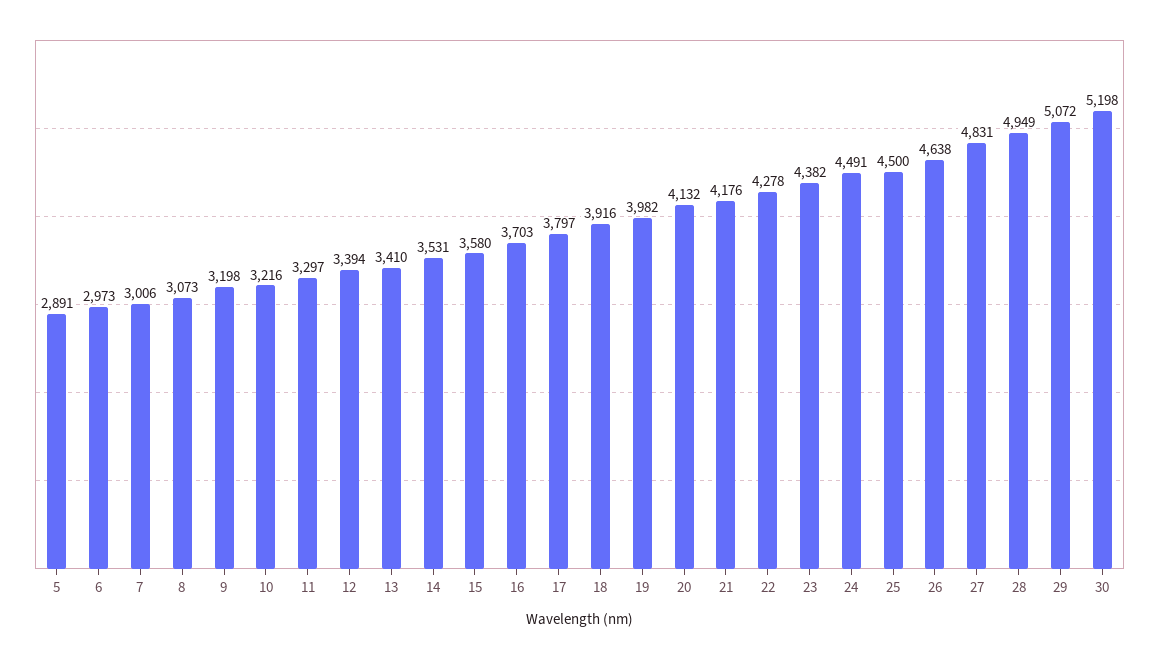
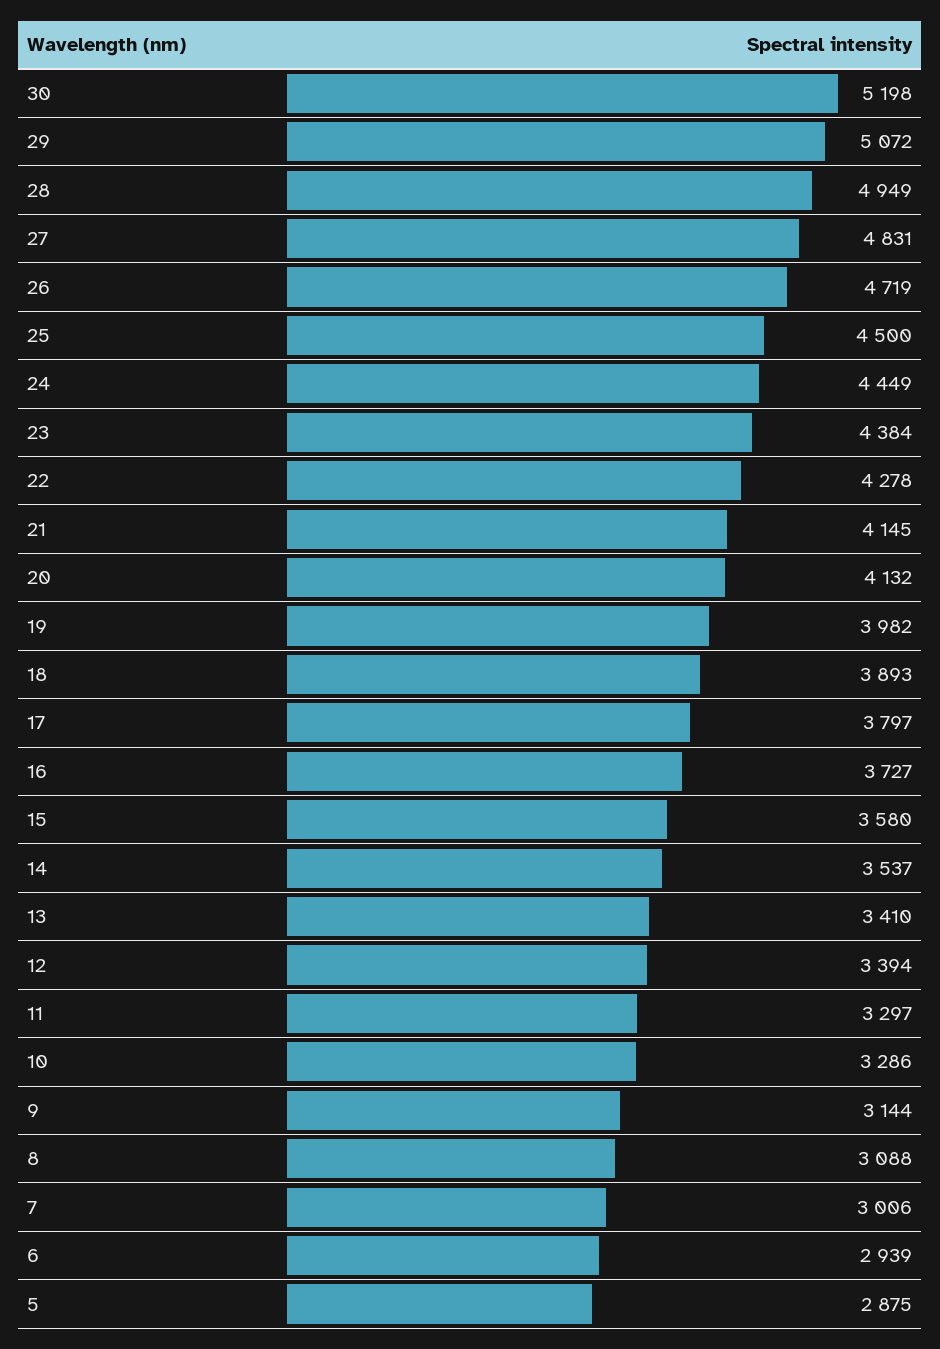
5: 2891 -> 2875
6: 2973 -> 2939
8: 3073 -> 3088
9: 3198 -> 3144
10: 3216 -> 3286
14: 3531 -> 3537
16: 3703 -> 3727
18: 3916 -> 3893
21: 4176 -> 4145
23: 4382 -> 4384
24: 4491 -> 4449
26: 4638 -> 4719

